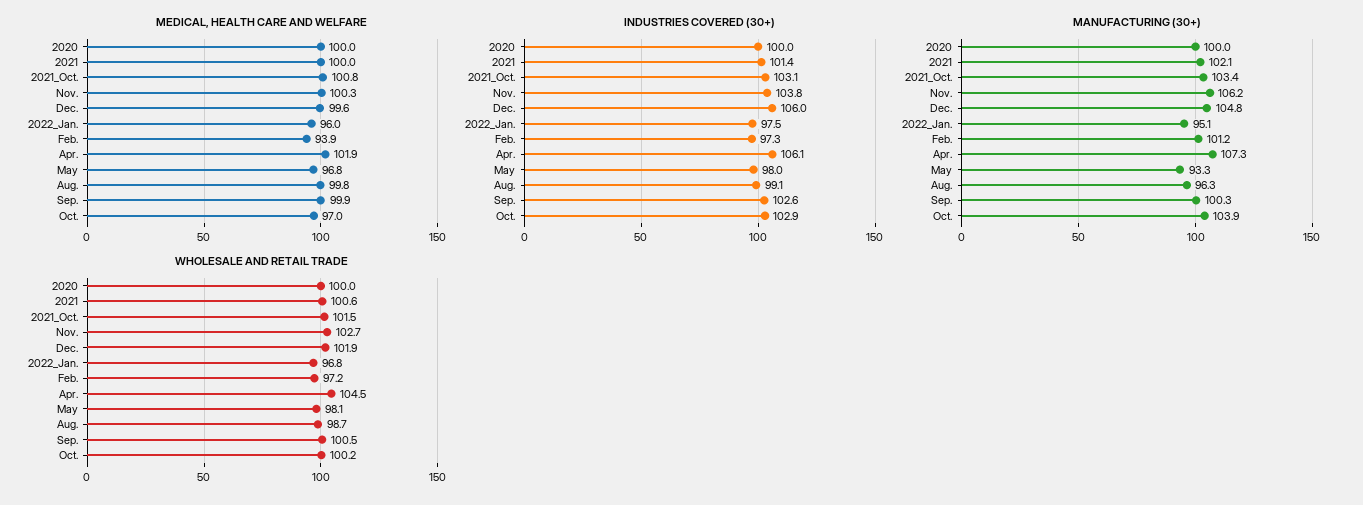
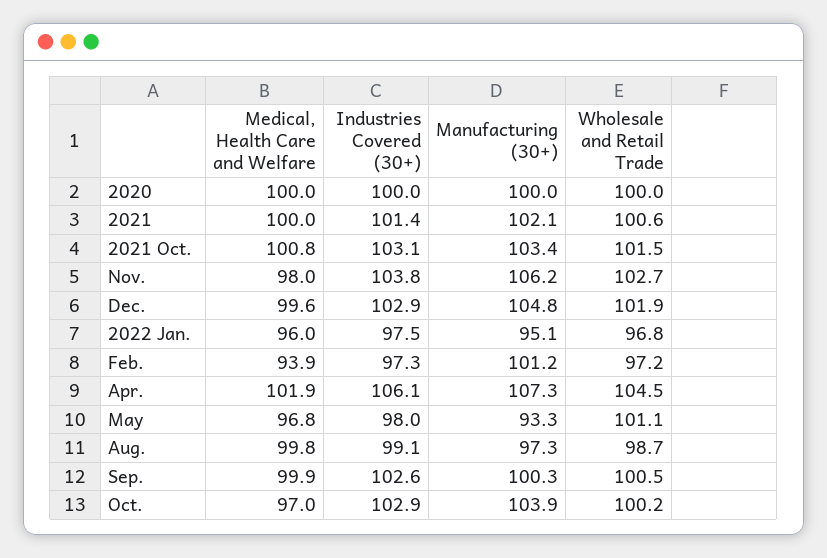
MEDICAL, HEALTH CARE AND WELFARE, Nov.: 100.3 -> 98
INDUSTRIES COVERED (30+), Dec.: 106 -> 102.9
MANUFACTURING (30+), Aug.: 96.3 -> 97.3
WHOLESALE AND RETAIL TRADE, May: 98.1 -> 101.1

